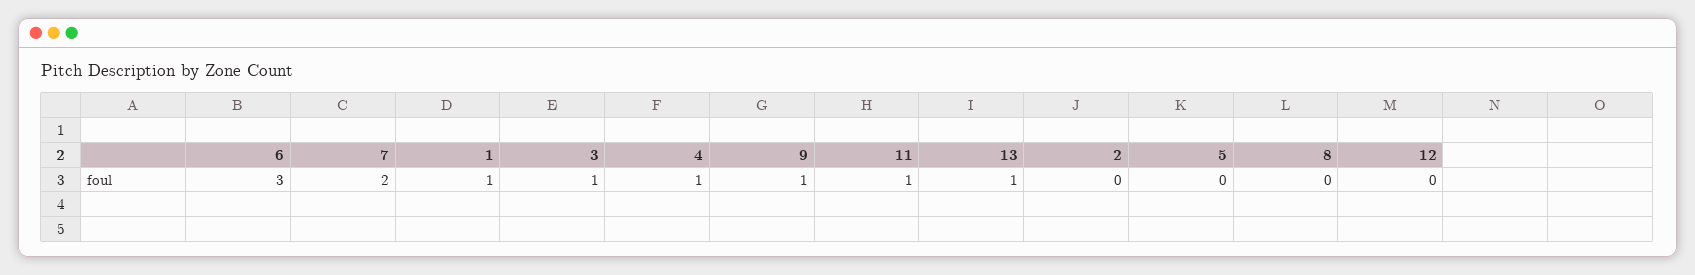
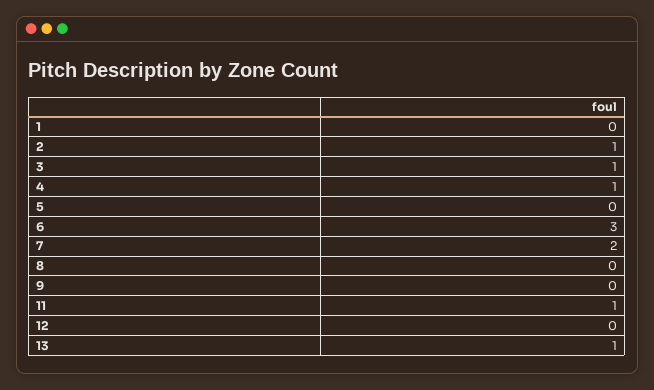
1: 1 -> 0
9: 1 -> 0
2: 0 -> 1

